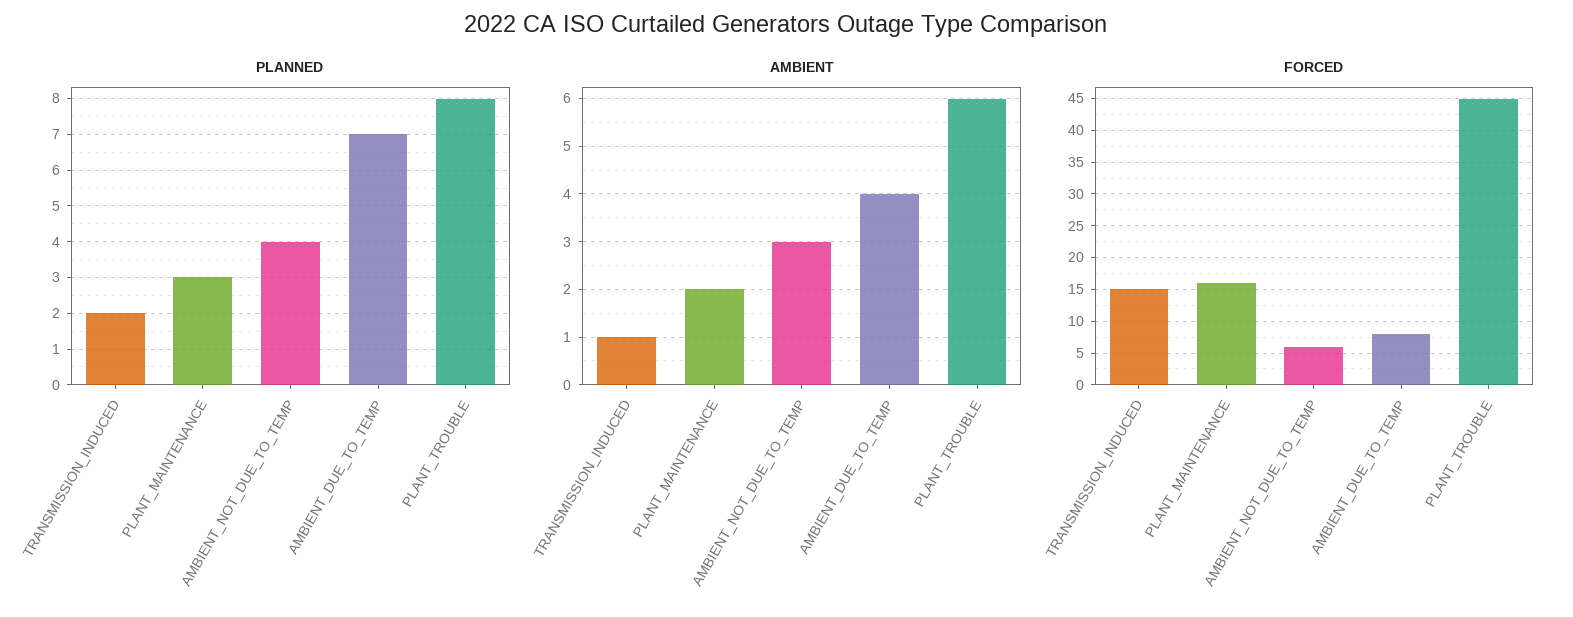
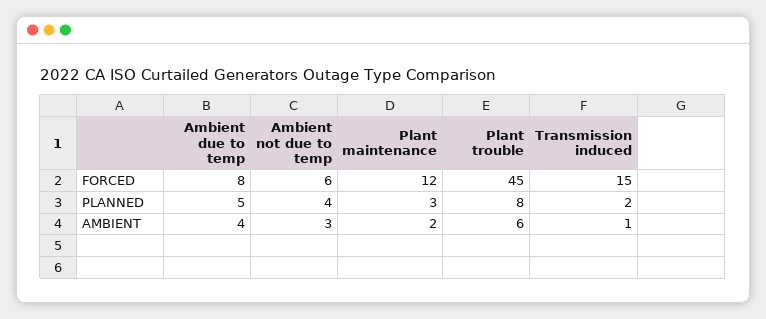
PLANNED, AMBIENT_DUE_TO_TEMP: 7 -> 5
FORCED, PLANT_MAINTENANCE: 16 -> 12

